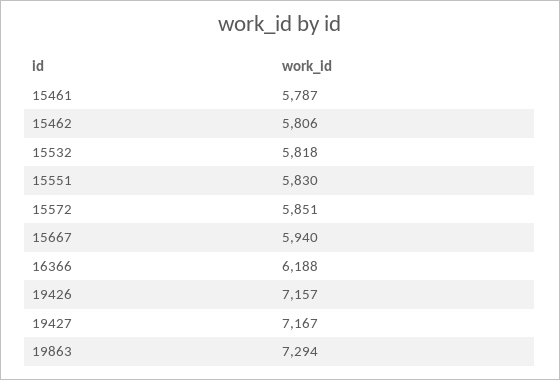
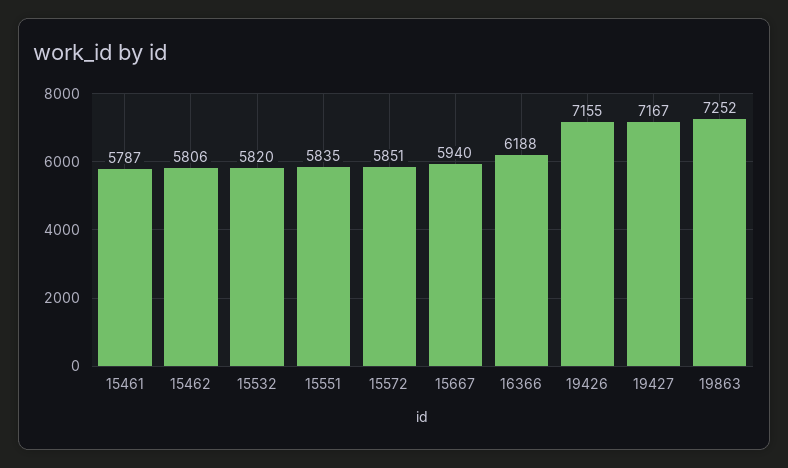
15532: 5818 -> 5820
15551: 5830 -> 5835
19426: 7157 -> 7155
19863: 7294 -> 7252

